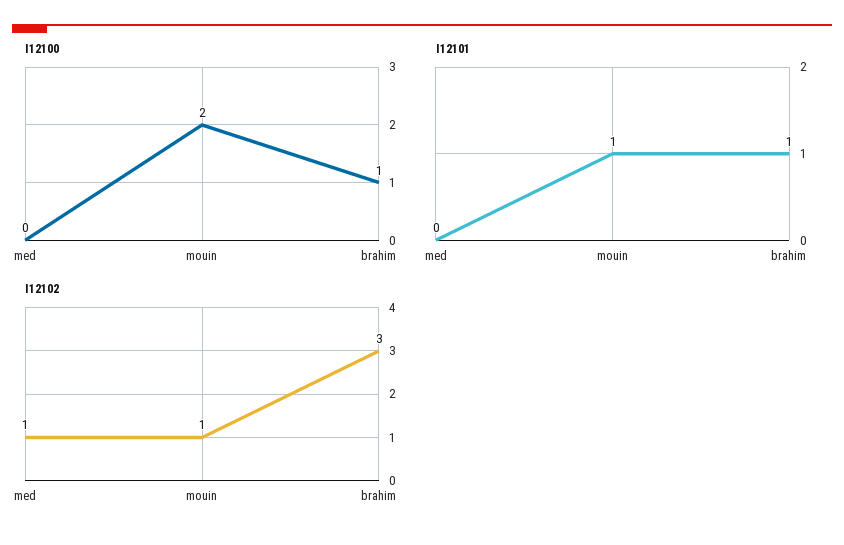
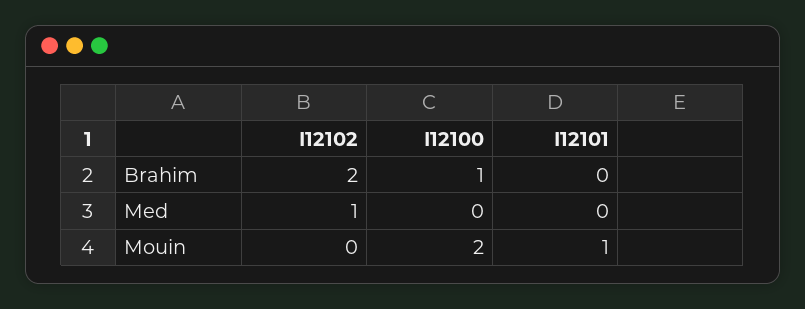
I12101, brahim: 1 -> 0
I12102, mouin: 1 -> 0
I12102, brahim: 3 -> 2

